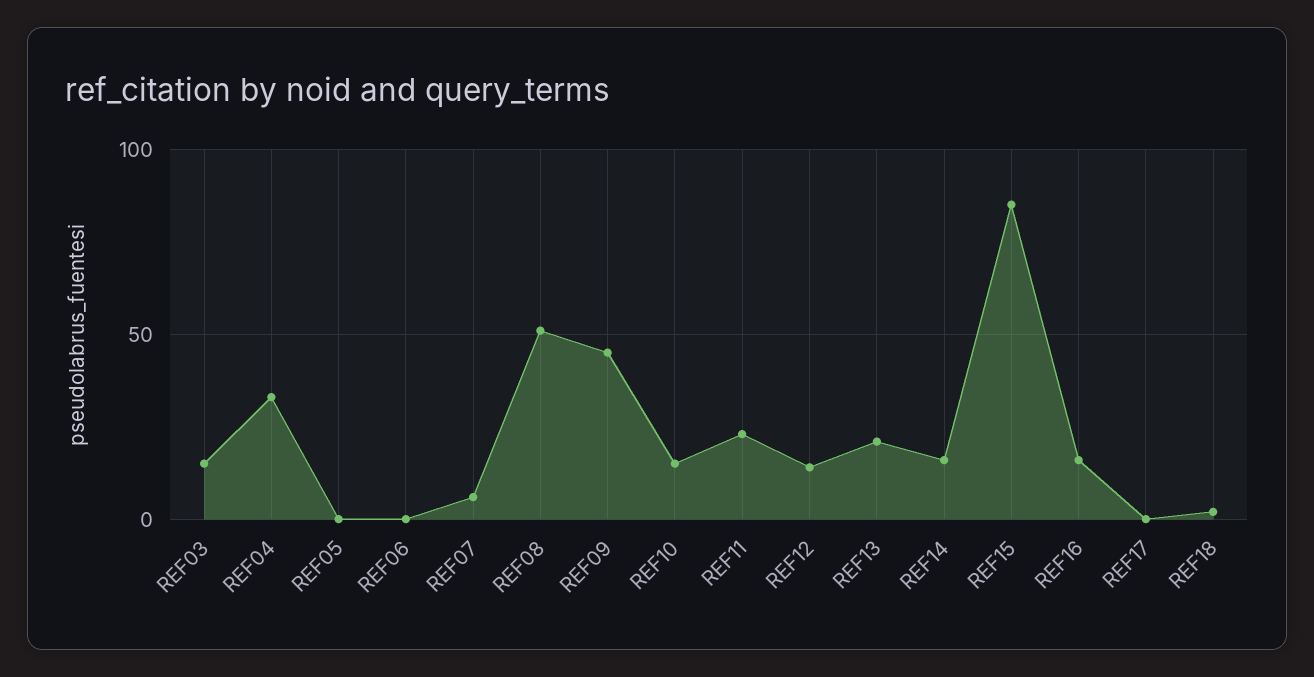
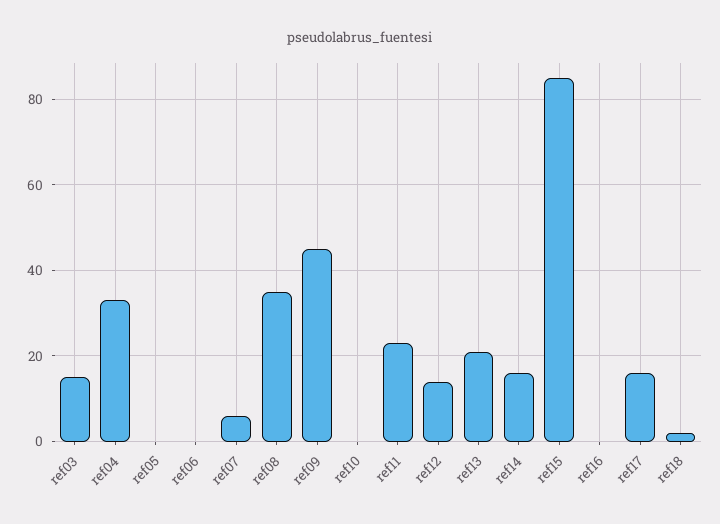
REF08: 50 -> 35
REF10: 15 -> 0
REF16: 15 -> 0
REF17: 0 -> 15

